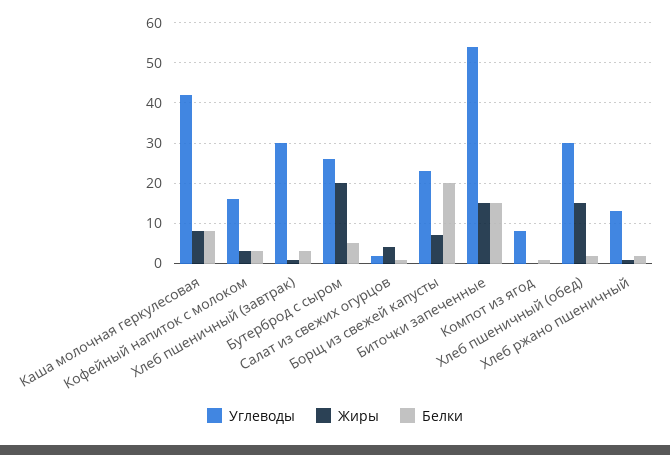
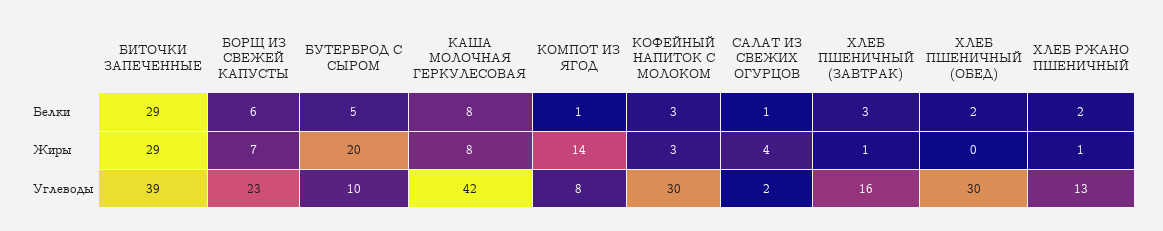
Углеводы, Кофейный напиток с молоком: 15 -> 30
Углеводы, Хлеб пшеничный (завтрак): 30 -> 16
Углеводы, Бутерброд с сыром: 25 -> 10
Белки, Борщ из свежей капусты: 20 -> 6
Углеводы, Биточки запеченные: 55 -> 39
Жиры, Биточки запеченные: 15 -> 29
Белки, Биточки запеченные: 15 -> 29
Жиры, Компот из ягод: 0 -> 14
Жиры, Хлеб пшеничный (обед): 15 -> 0

